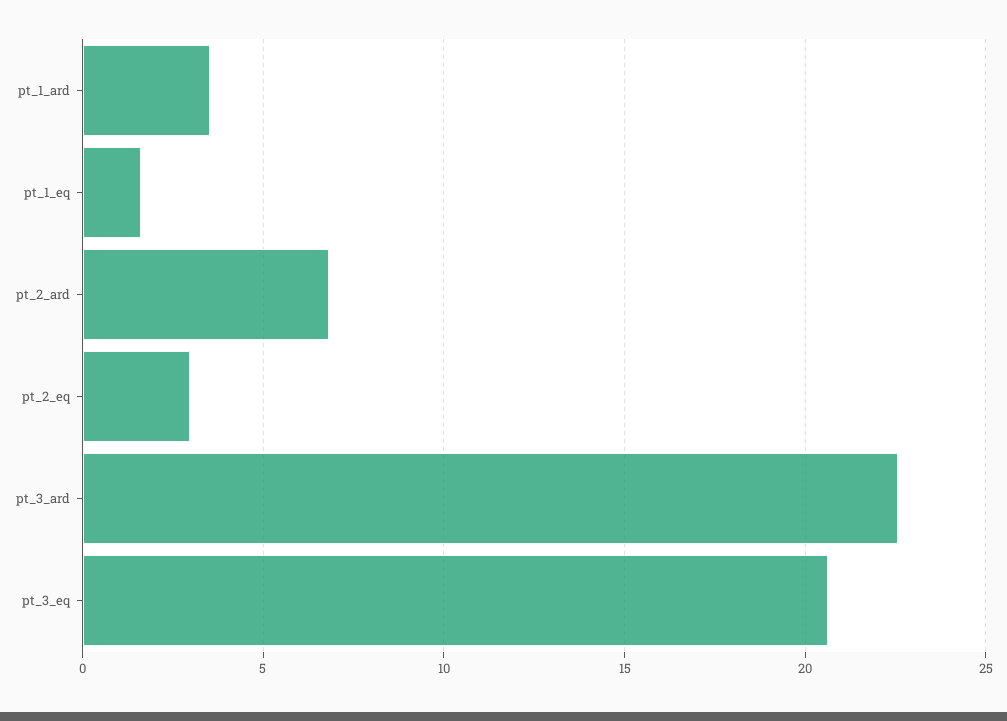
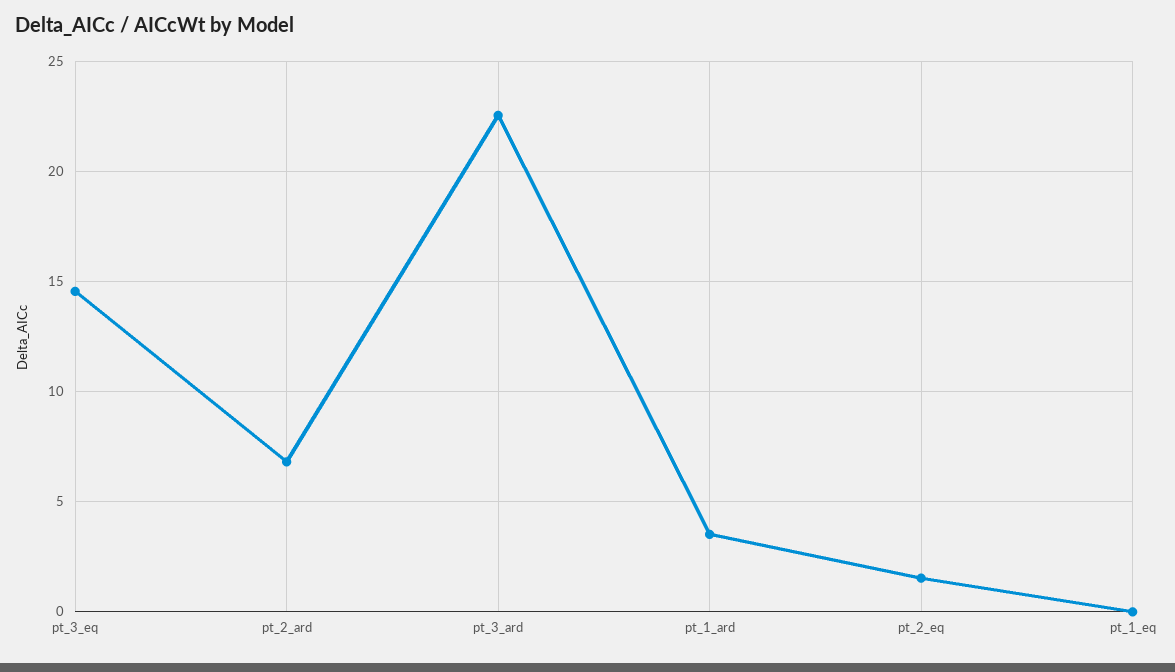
pt_1_eq: 1.5 -> 0
pt_2_eq: 3 -> 1.5
pt_3_eq: 20.5 -> 14.5

